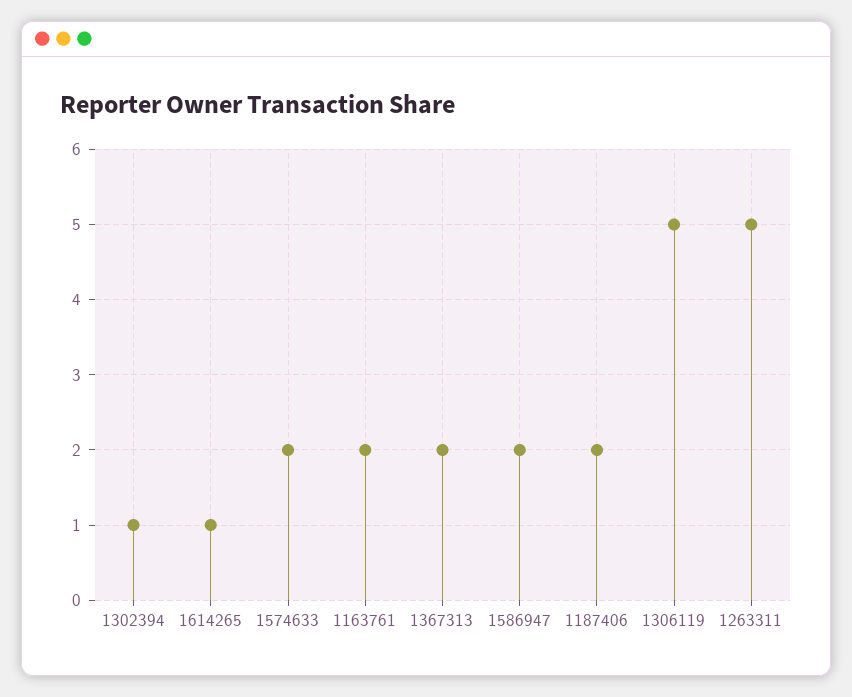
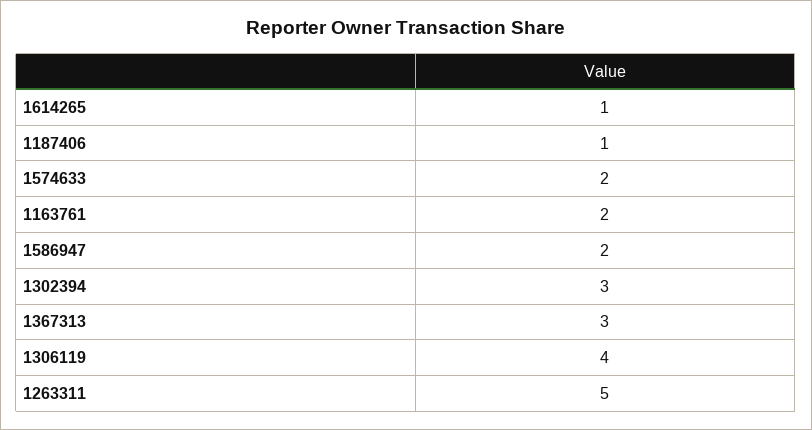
1302394: 1 -> 3
1367313: 2 -> 3
1187406: 2 -> 1
1306119: 5 -> 4

